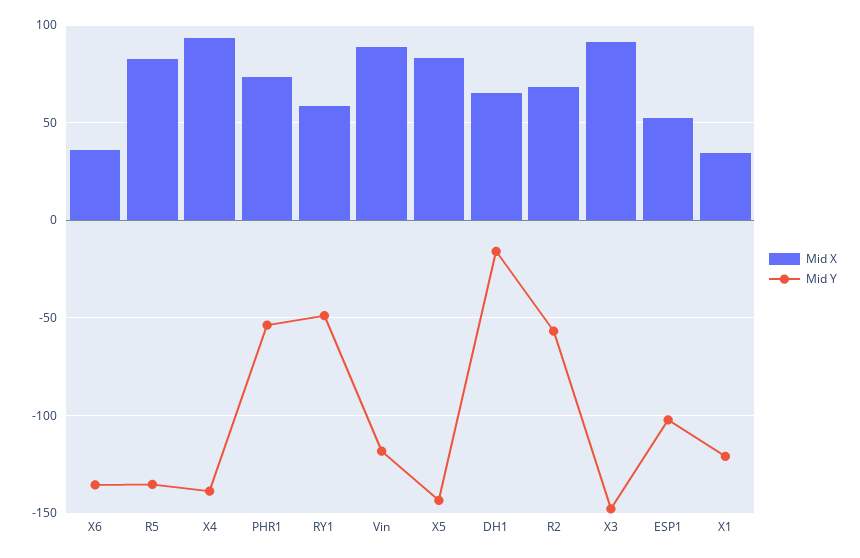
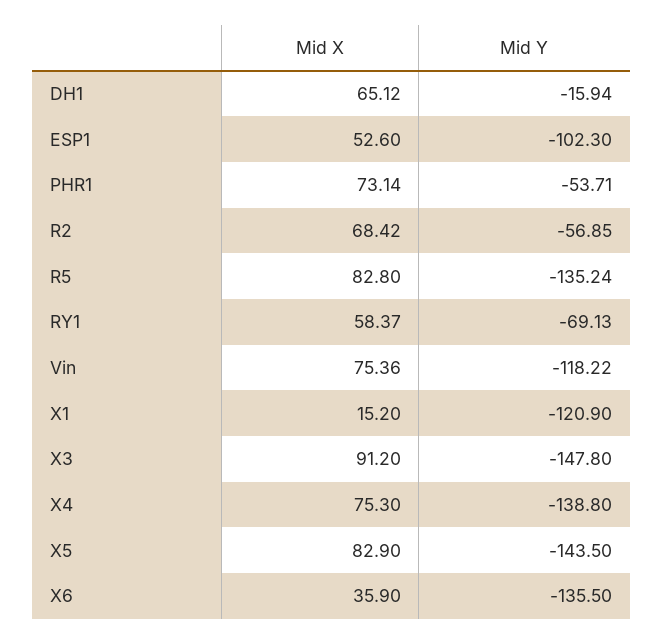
Mid X, X4: 95 -> 75.3
Mid Y, RY1: -50 -> -69.13
Mid X, Vin: 90 -> 75.36
Mid X, X1: 35 -> 15.2

